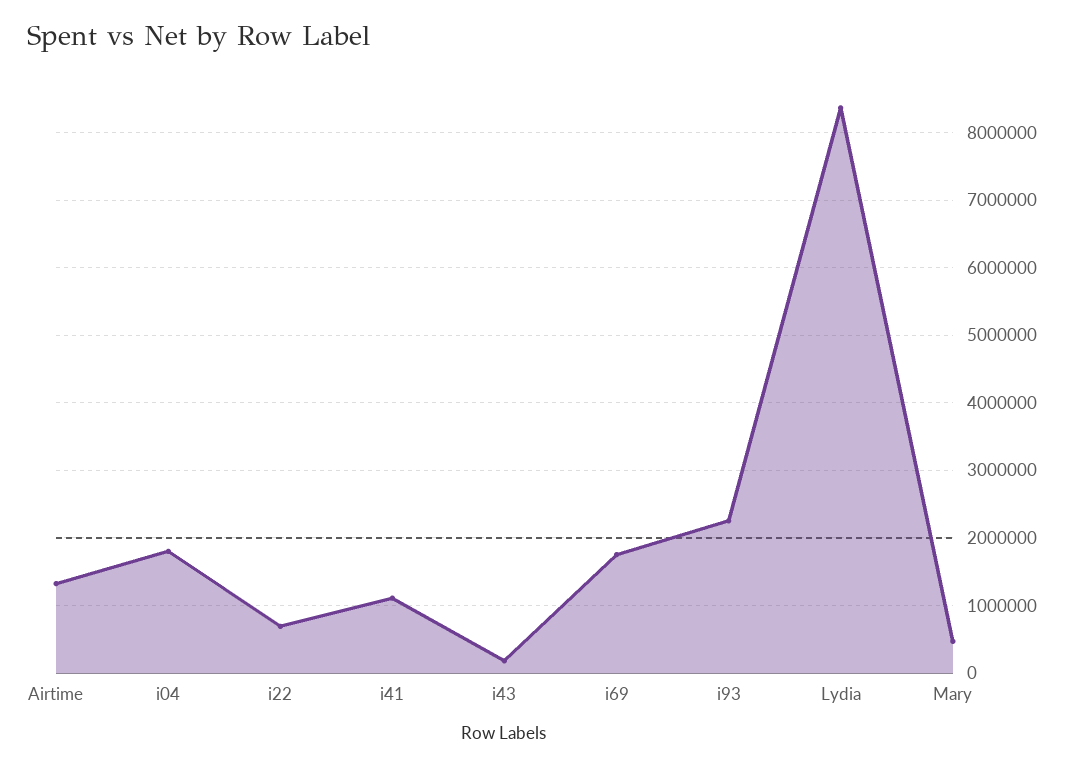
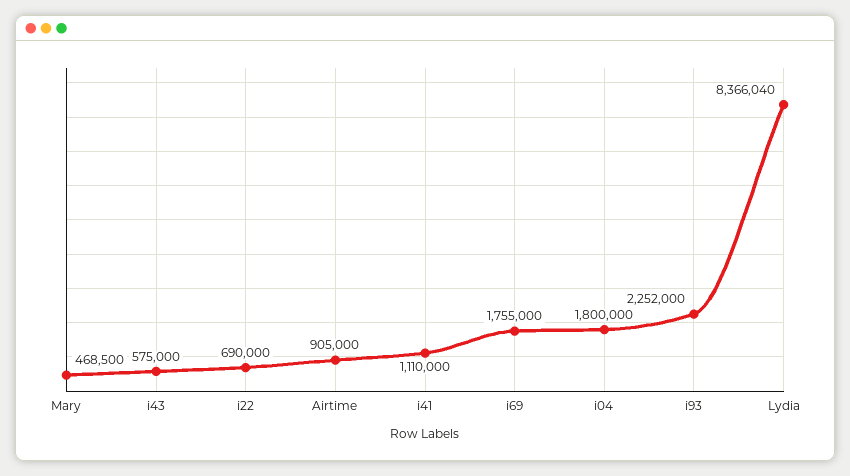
Airtime: 1300000 -> 905000
i43: 200000 -> 575000

